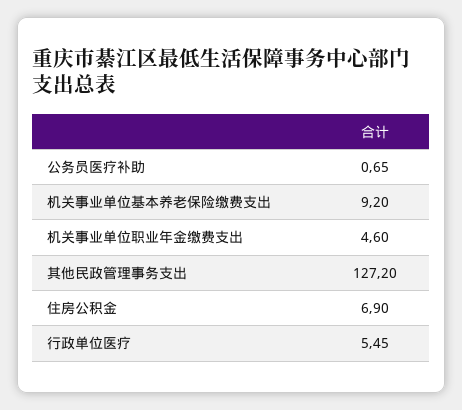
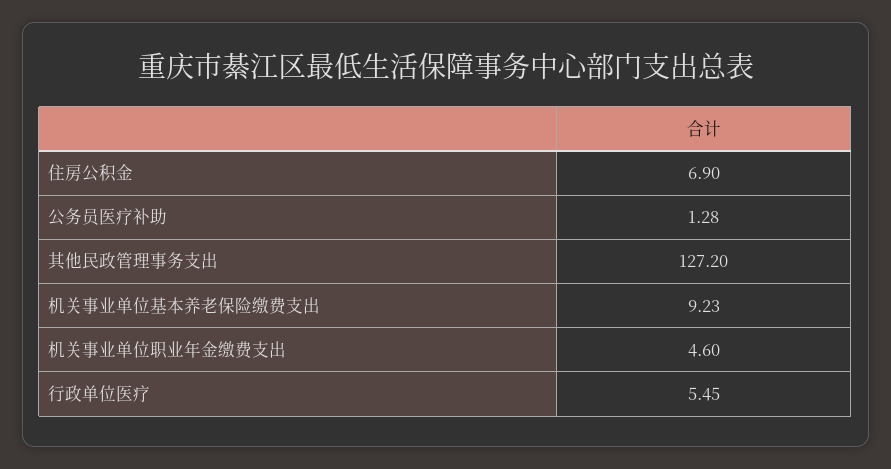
公务员医疗补助: 0.65 -> 1.28
机关事业单位基本养老保险缴费支出: 9.2 -> 9.23

